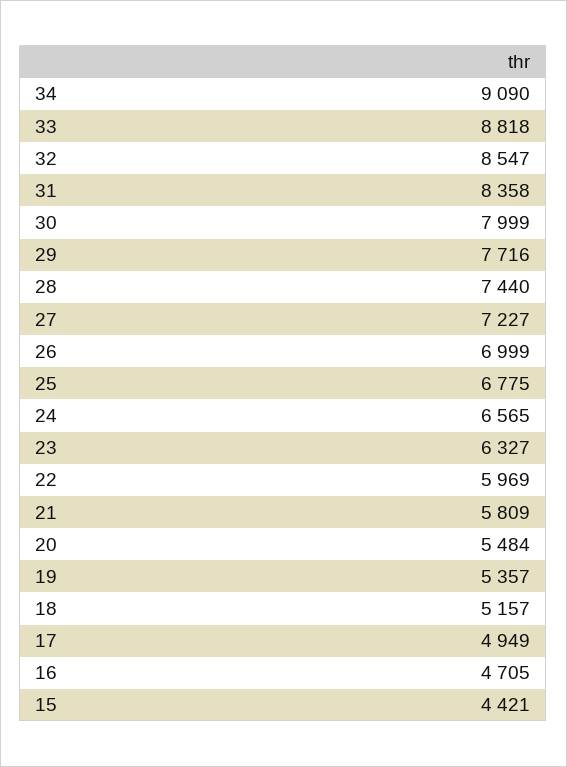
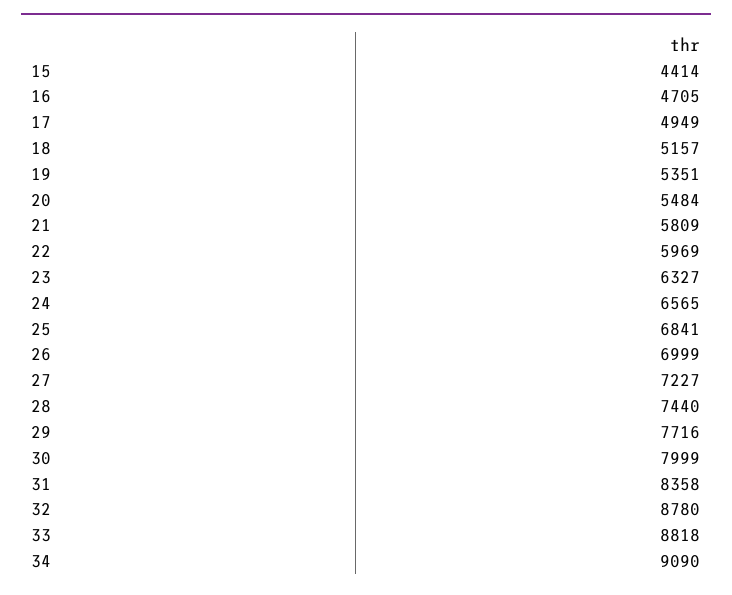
32: 8547 -> 8780
25: 6775 -> 6841
19: 5357 -> 5351
15: 4421 -> 4414

